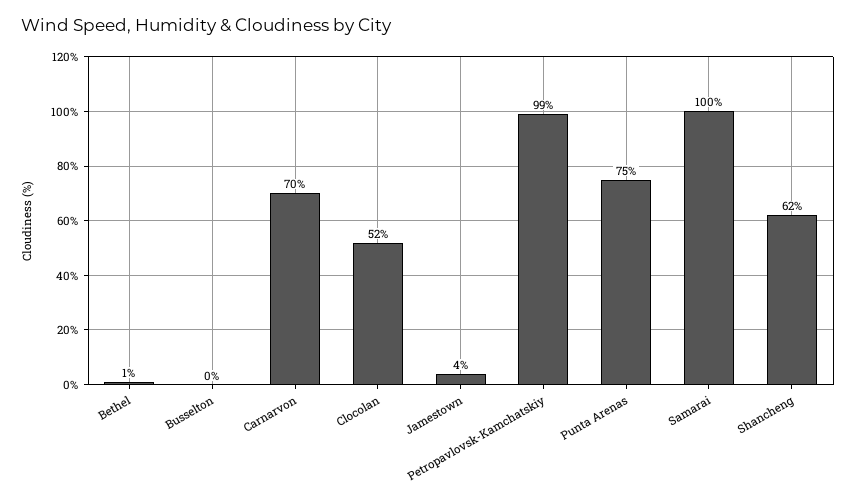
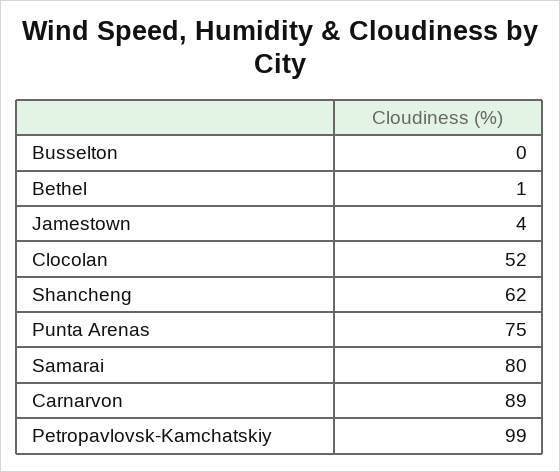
Carnarvon: 70 -> 89
Samarai: 100 -> 80

